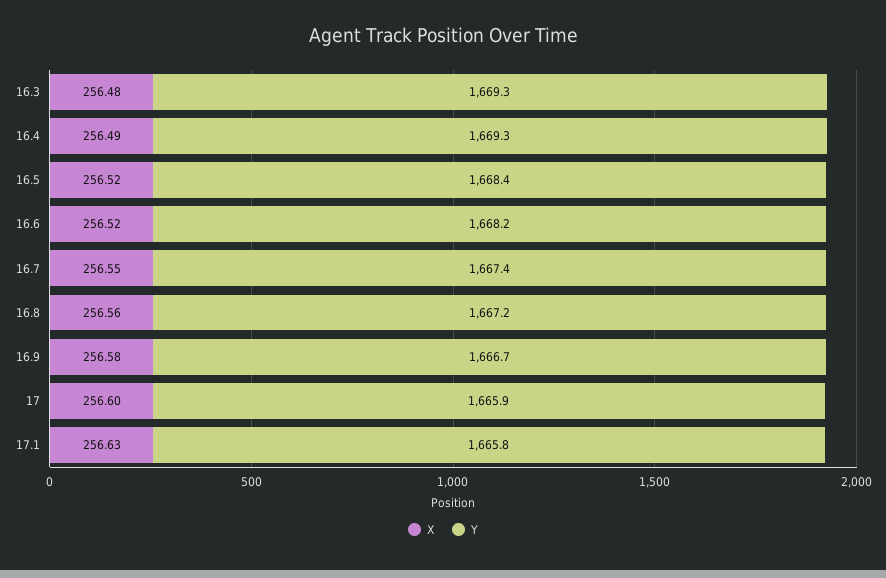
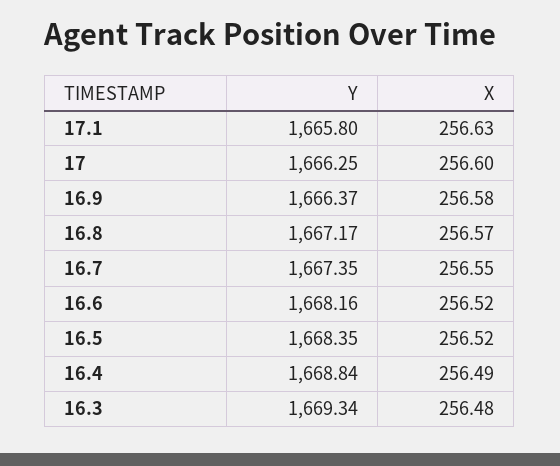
Y, 16.4: 1669.3 -> 1668.84
X, 16.8: 256.56 -> 256.57
Y, 16.9: 1666.7 -> 1666.37
Y, 17: 1665.9 -> 1666.25

